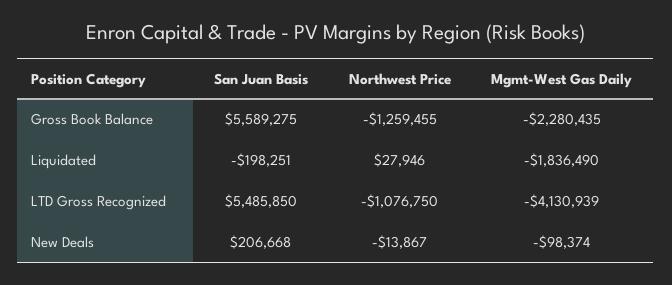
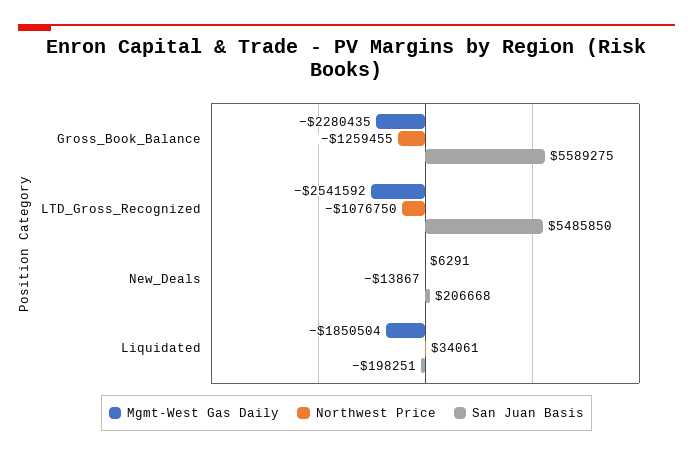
Northwest Price, Liquidated: 27946 -> 34061
Mgmt-West Gas Daily, Liquidated: -1836490 -> -1850504
Mgmt-West Gas Daily, LTD Gross Recognized: -4130939 -> -2541592
Mgmt-West Gas Daily, New Deals: -98374 -> 6291

